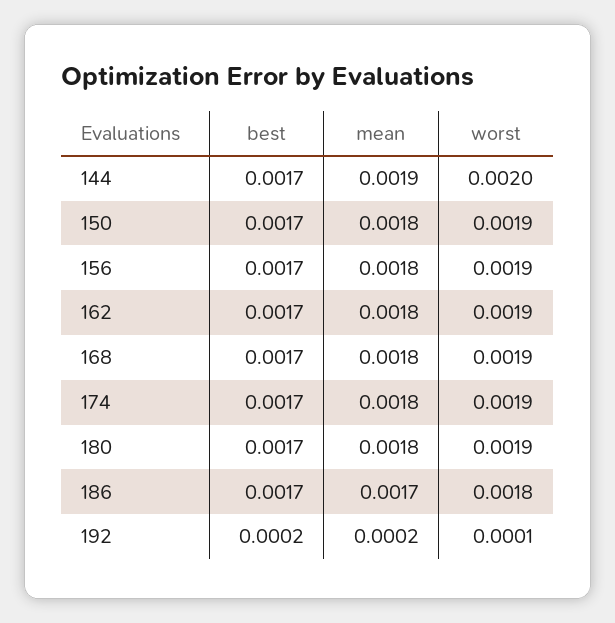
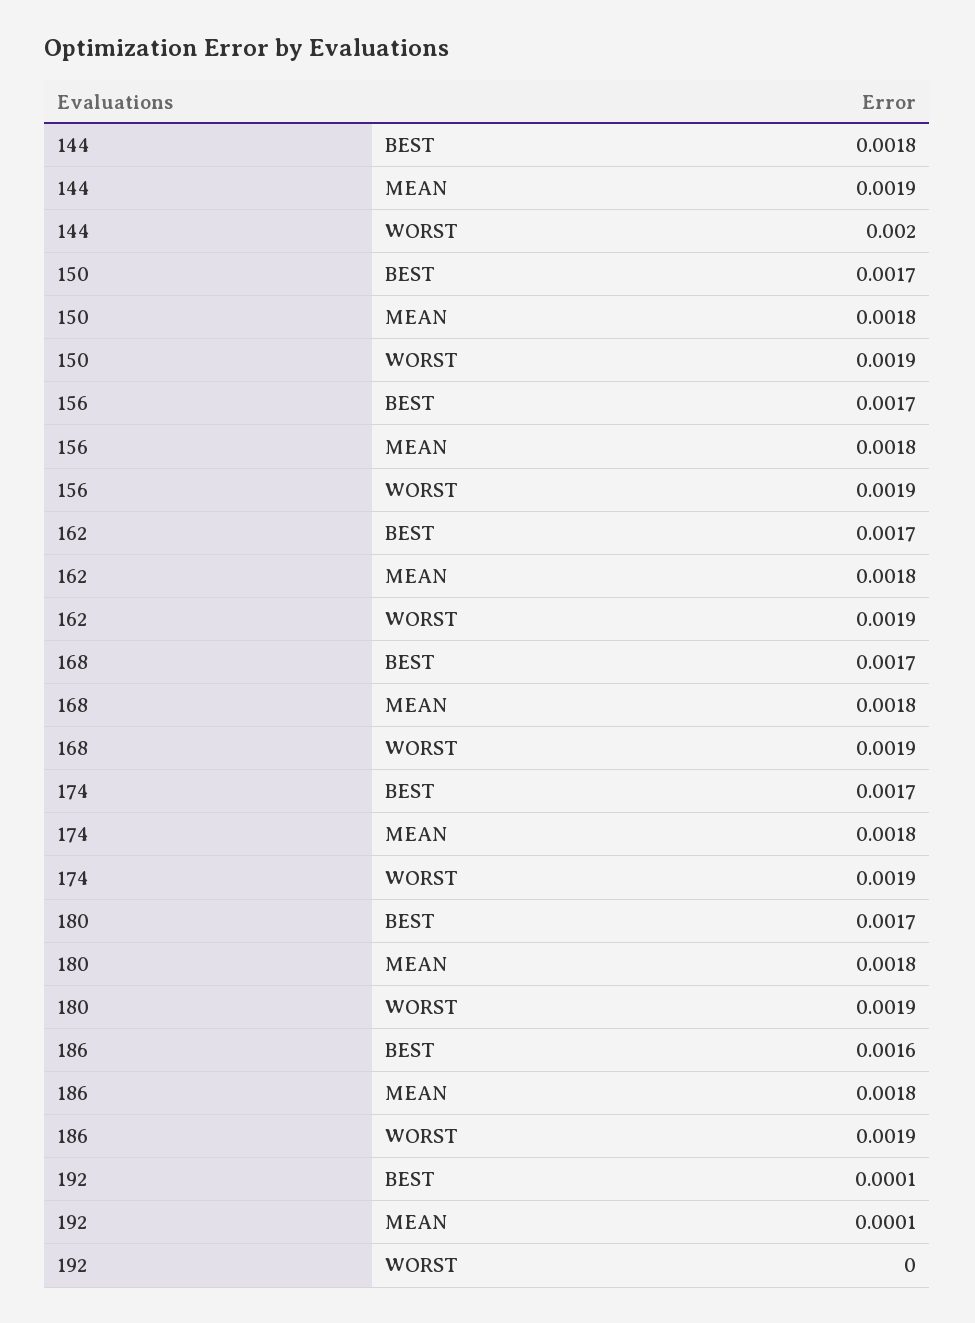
best, 144: 0.0017 -> 0.0018
best, 186: 0.0017 -> 0.0016
mean, 186: 0.0017 -> 0.0018
worst, 186: 0.0018 -> 0.0019
best, 192: 0.0002 -> 0.0001
mean, 192: 0.0002 -> 0.0001
worst, 192: 0.0001 -> 0

